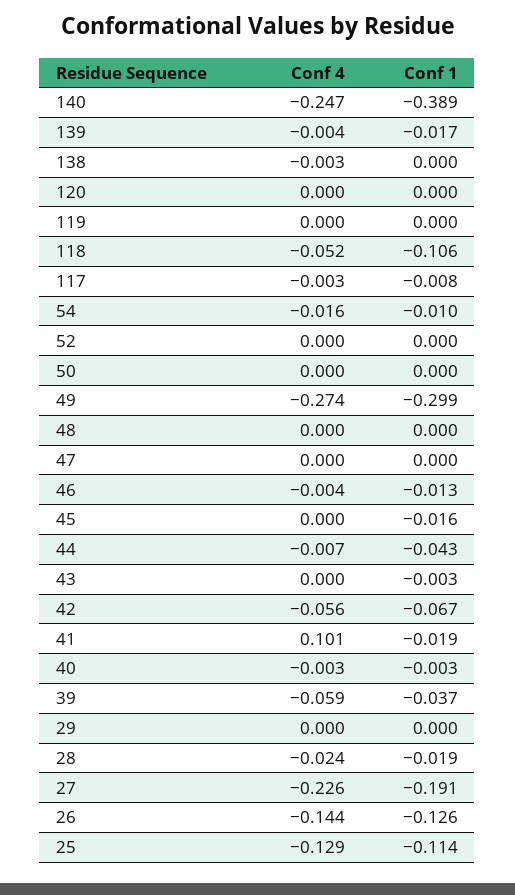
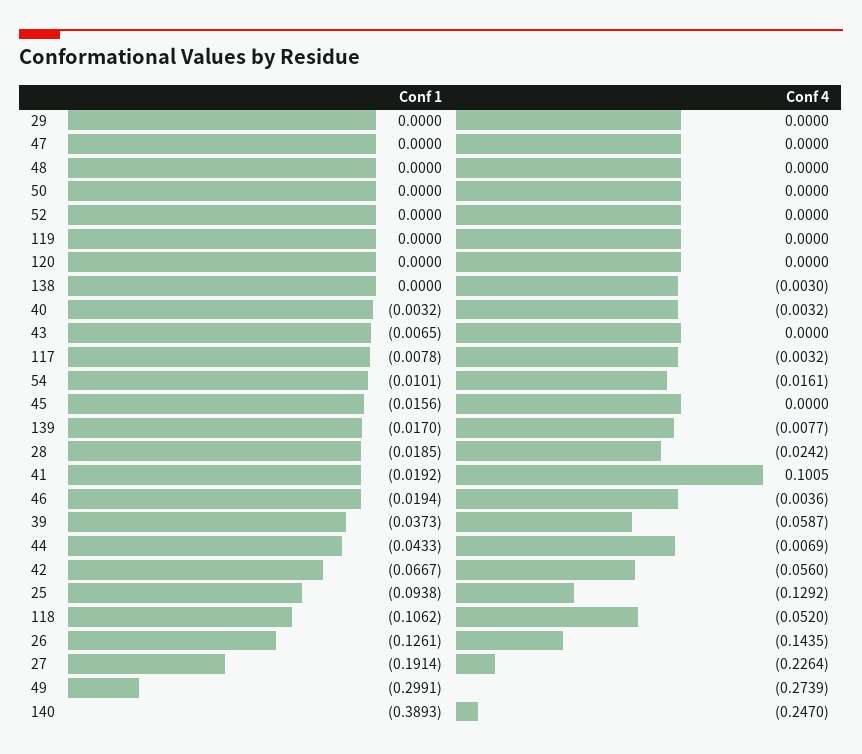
Conf 4, 139: -0.004 -> -0.0077
Conf 1, 46: -0.013 -> -0.0194
Conf 1, 43: -0.003 -> -0.0065
Conf 1, 25: -0.114 -> -0.0938

